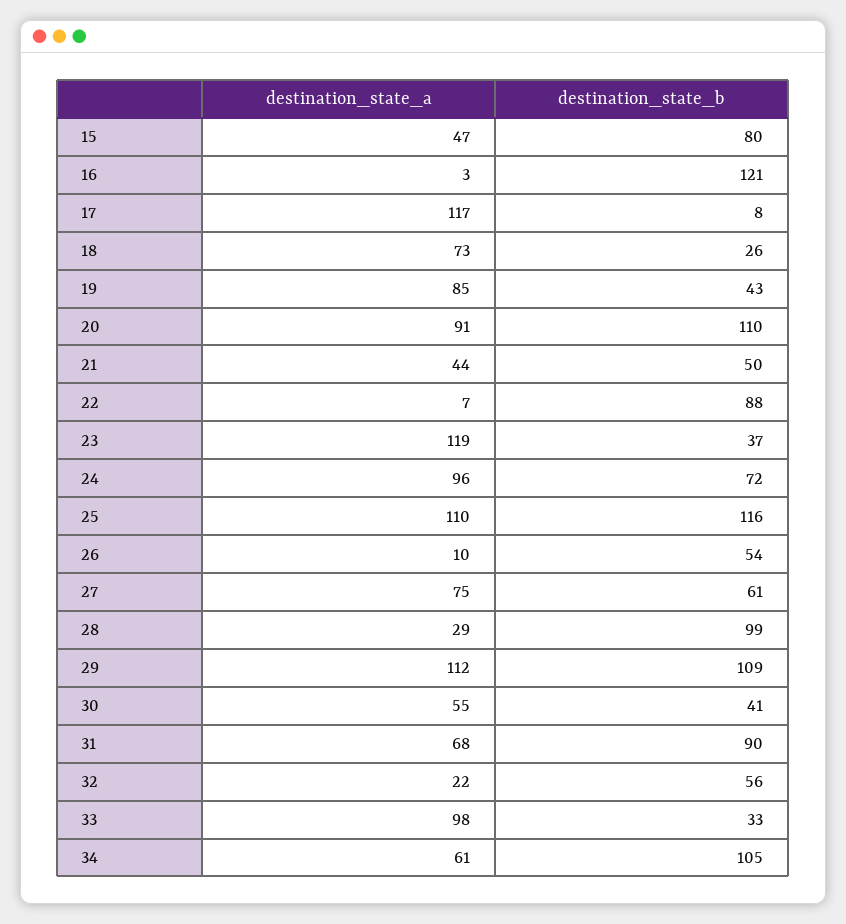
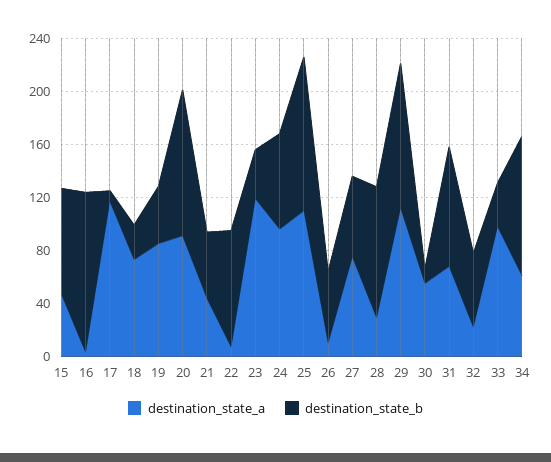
destination_state_b, 30: 41 -> 10

